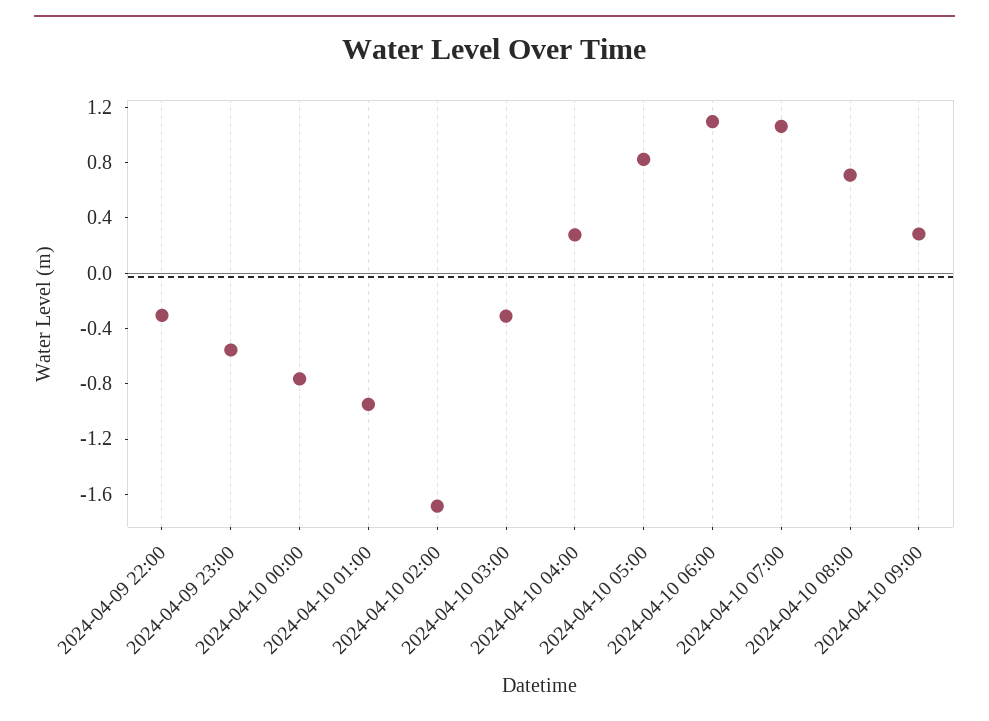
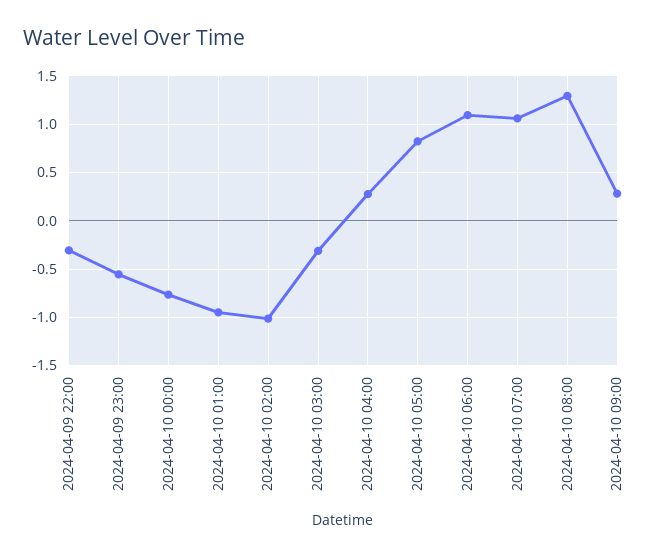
2024-04-10 02:00: -1.7 -> -1
2024-04-10 08:00: 0.7 -> 1.3

